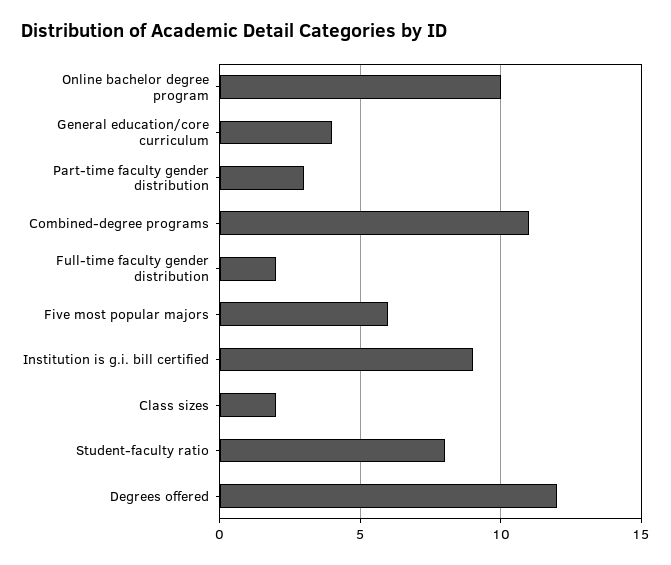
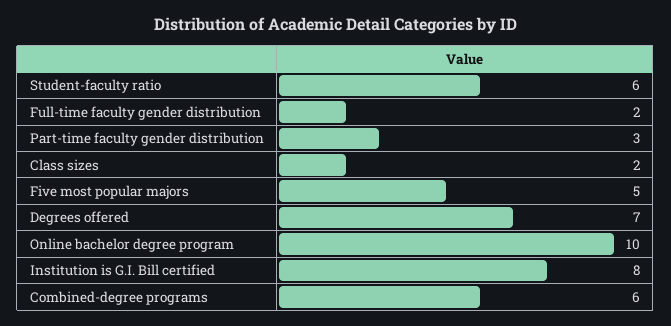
General education/core curriculum: 4 -> none
Combined-degree programs: 11 -> 6
Five most popular majors: 6 -> 5
Institution is g.i. bill certified: 9 -> 8
Student-faculty ratio: 8 -> 6
Degrees offered: 12 -> 7

